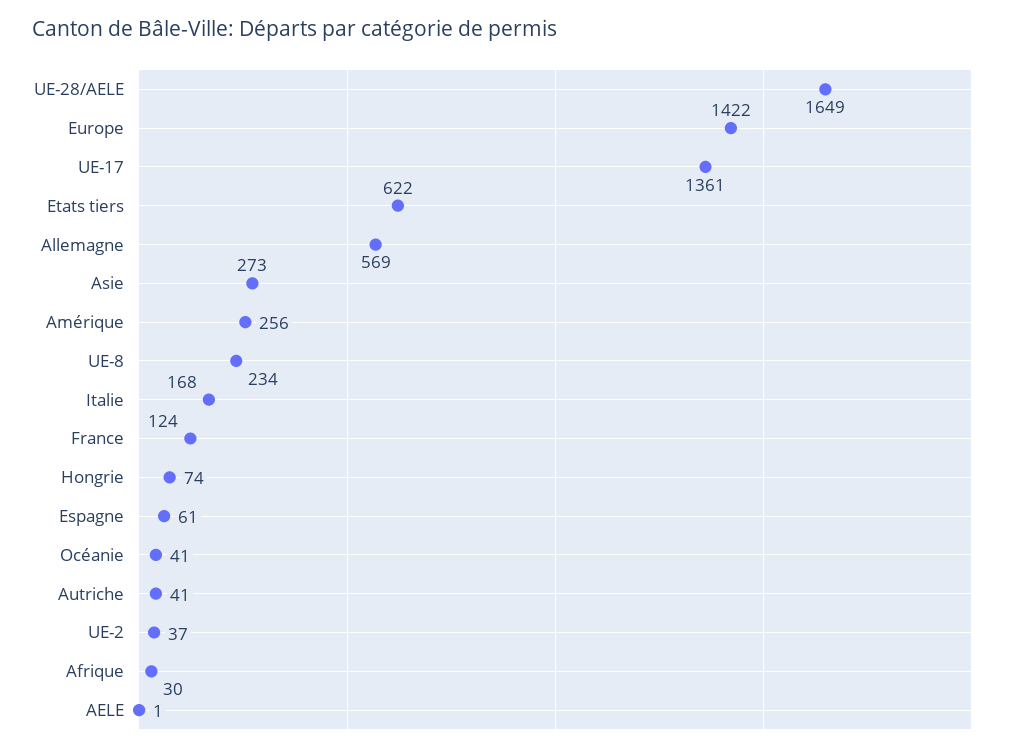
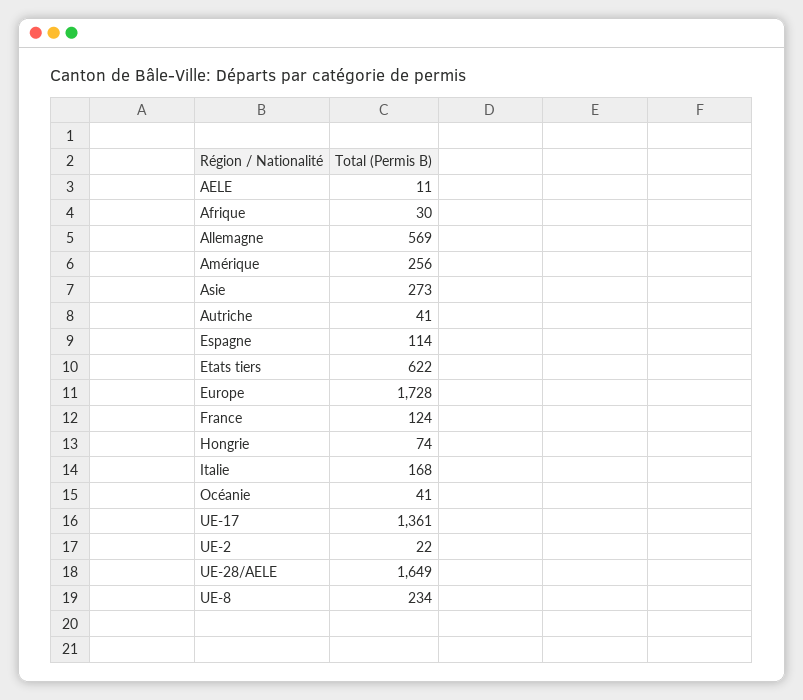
Europe: 1422 -> 1728
Espagne: 61 -> 114
UE-2: 37 -> 22
AELE: 1 -> 11

